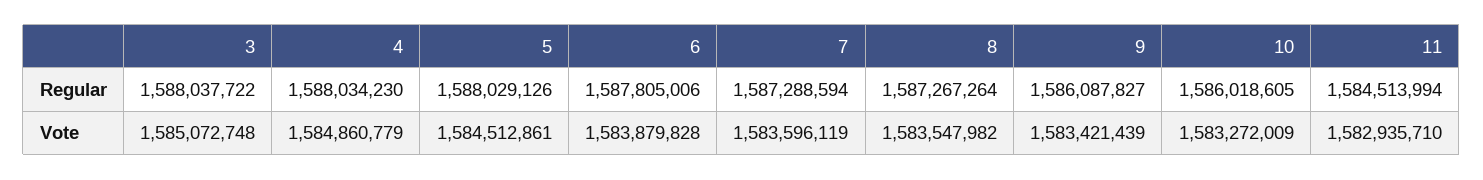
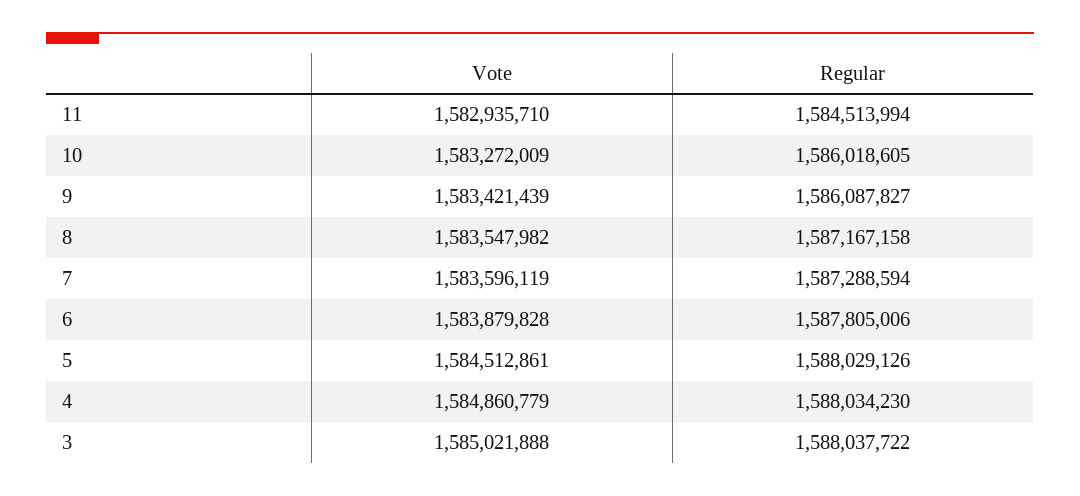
8, Regular: 1587267264 -> 1587167158
3, Vote: 1585072748 -> 1585021888

